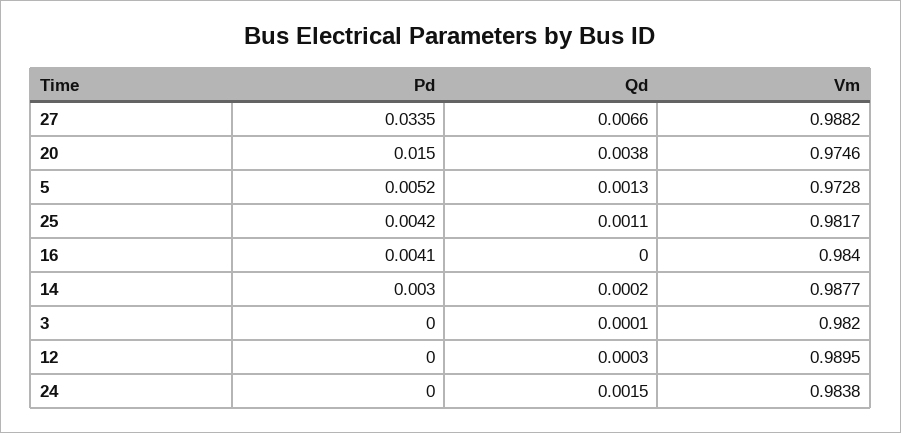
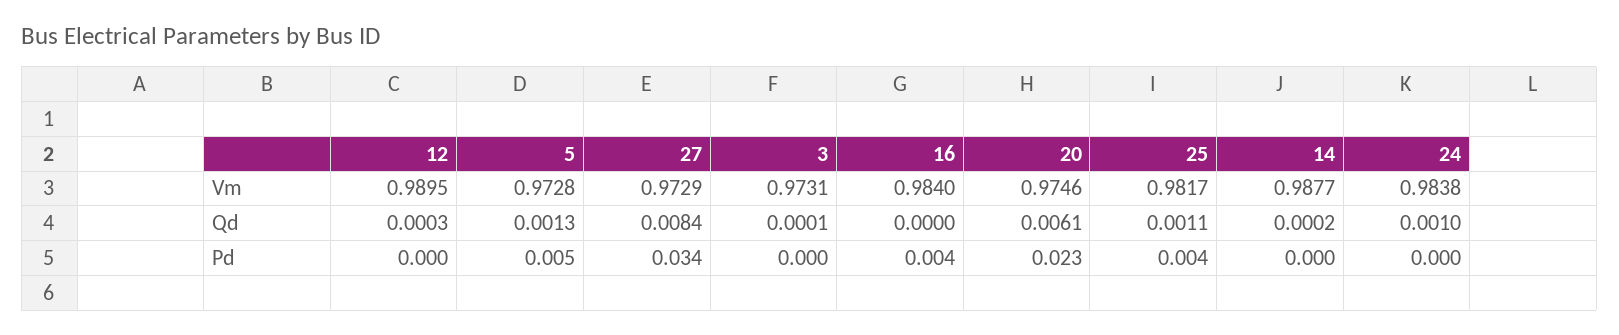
Qd, 27: 0.0066 -> 0.0084
Vm, 27: 0.9882 -> 0.9729
Pd, 20: 0.015 -> 0.023
Qd, 20: 0.0038 -> 0.0061
Pd, 14: 0.003 -> 0
Vm, 3: 0.982 -> 0.9731
Qd, 24: 0.0015 -> 0.001

